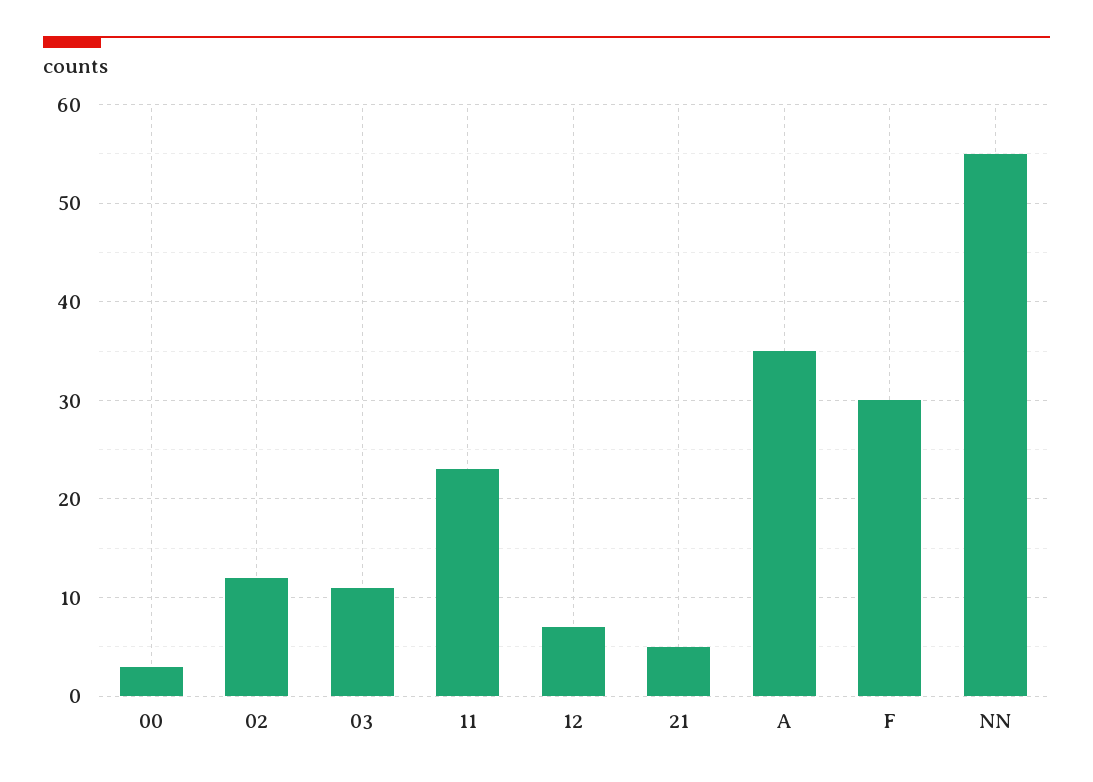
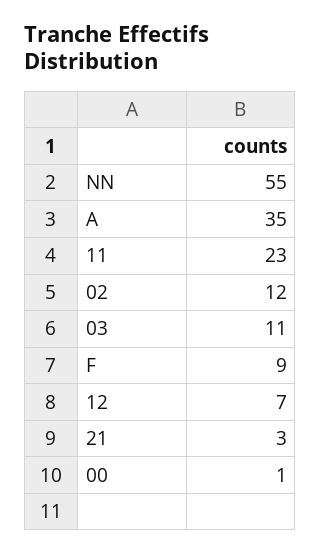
00: 3 -> 1
21: 5 -> 3
F: 30 -> 9

